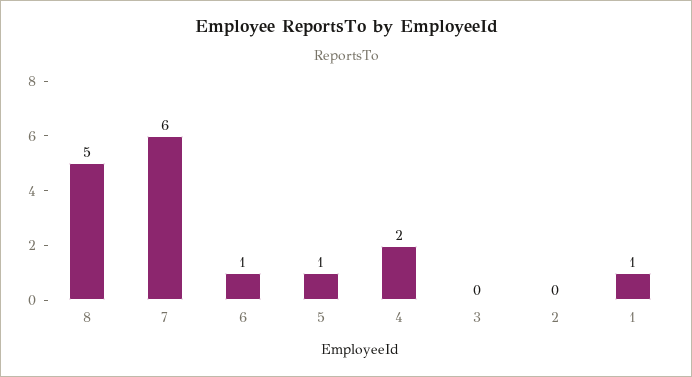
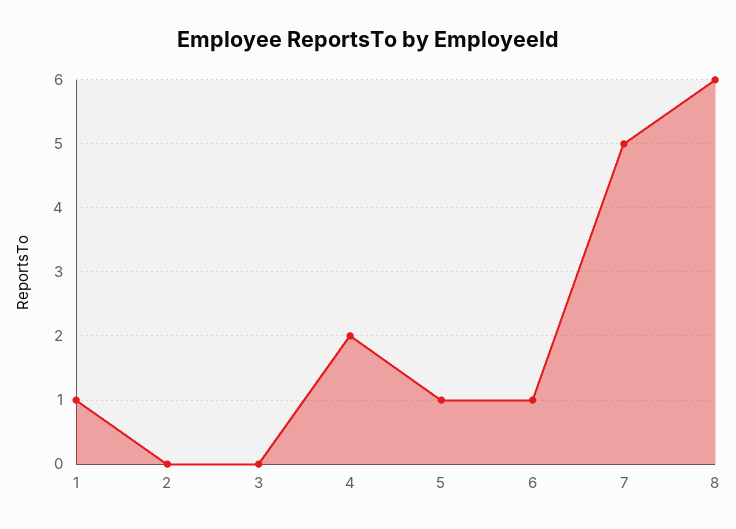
8: 5 -> 6
7: 6 -> 5

